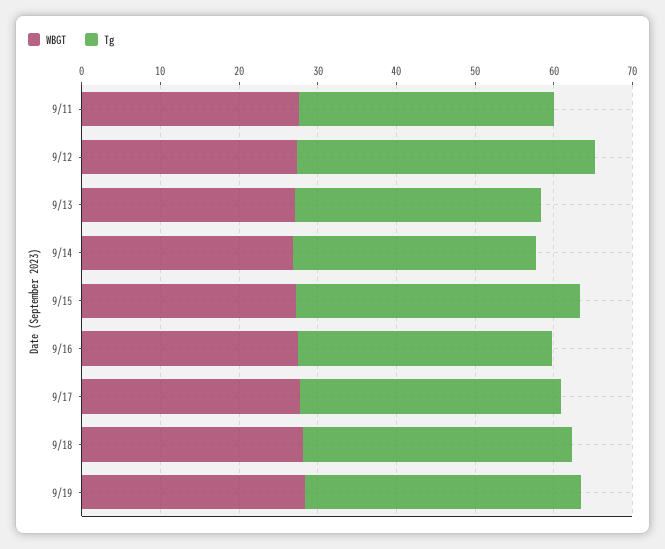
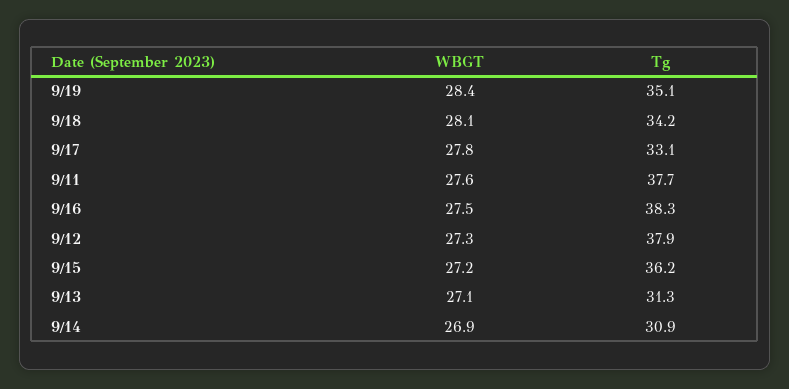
Tg, 9/11: 32 -> 37.7
Tg, 9/16: 32 -> 38.3

